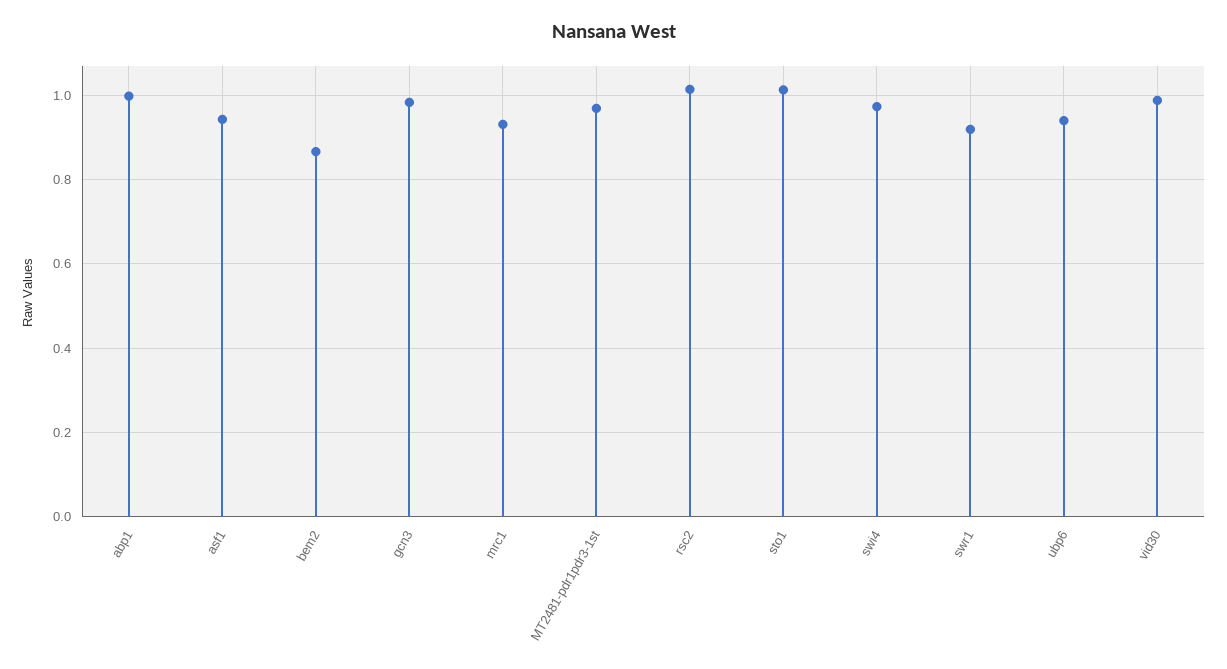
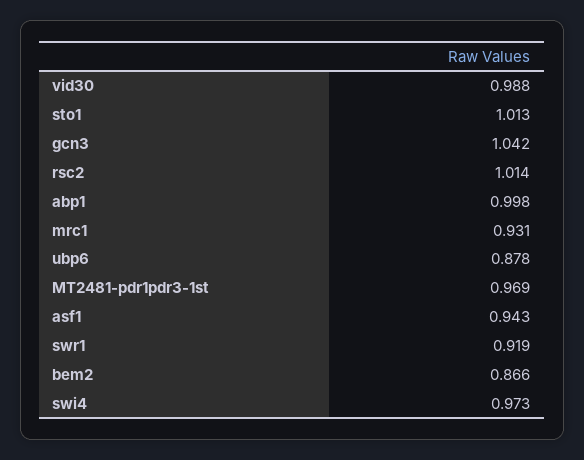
gcn3: 0.98 -> 1.042
ubp6: 0.94 -> 0.878

